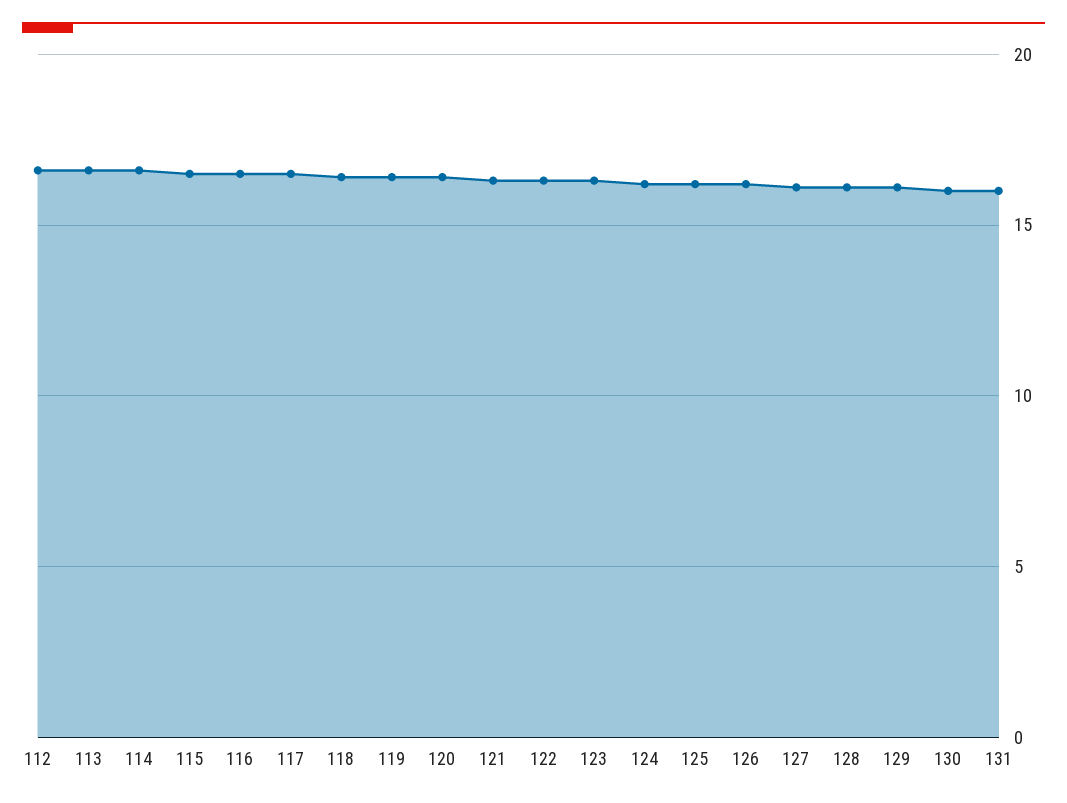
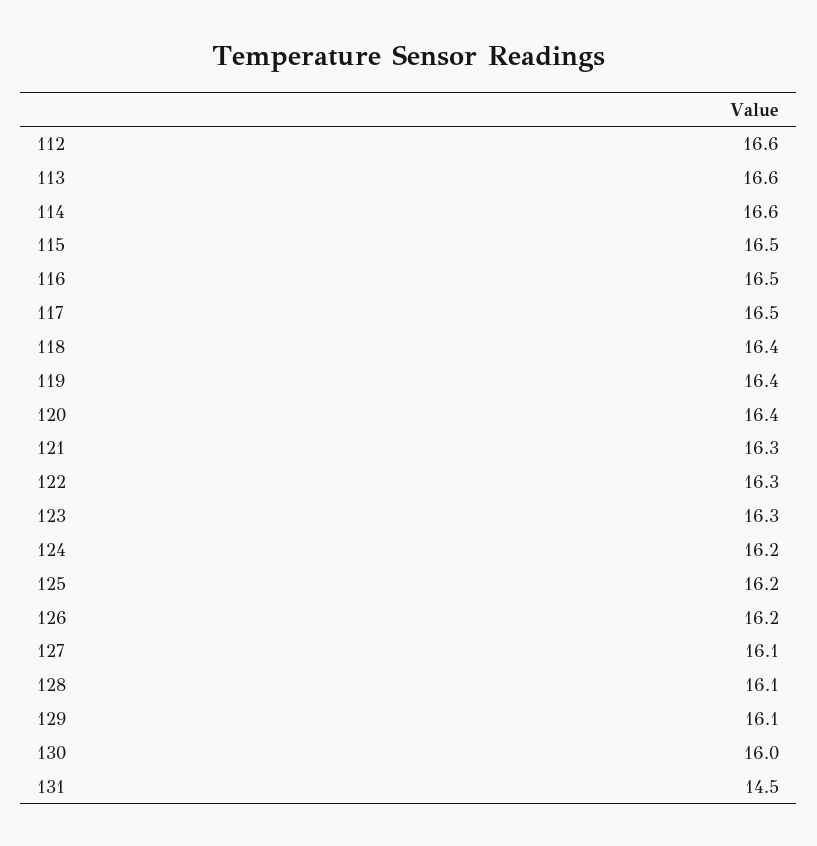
131: 16 -> 14.5

